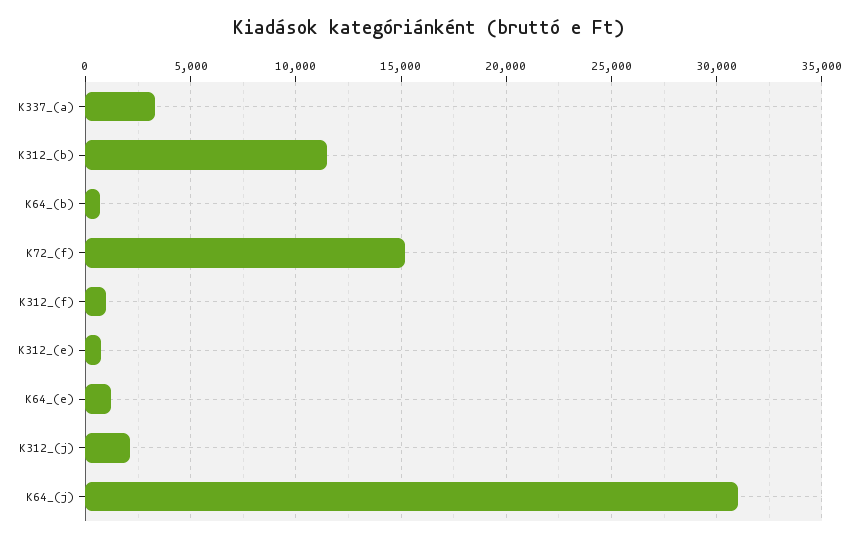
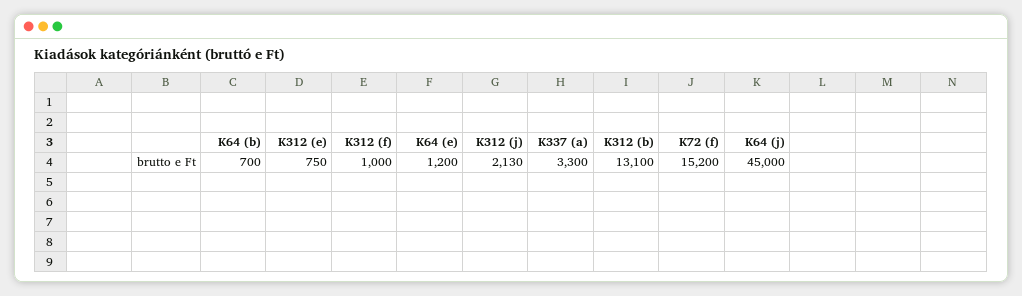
K312_(b): 11500 -> 13100
K64_(j): 31000 -> 45000

